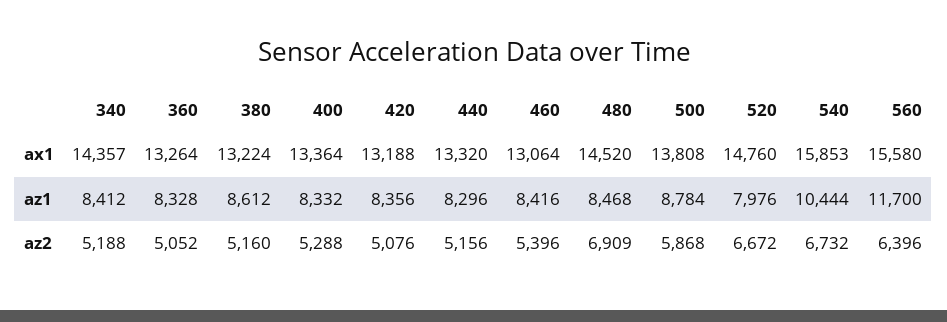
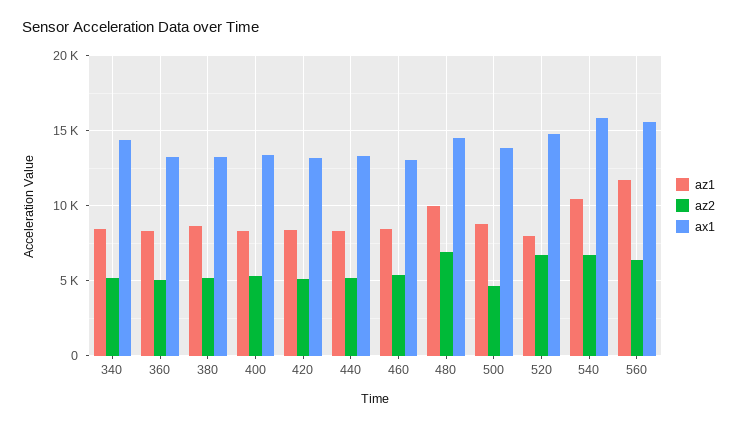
az1, 480: 8468 -> 10000
az2, 500: 5868 -> 4500

